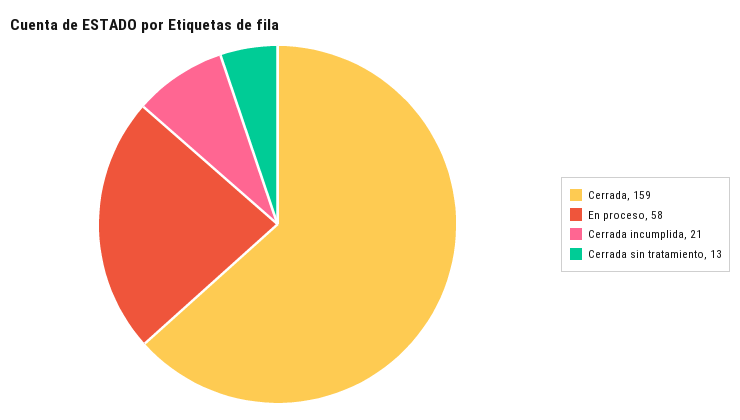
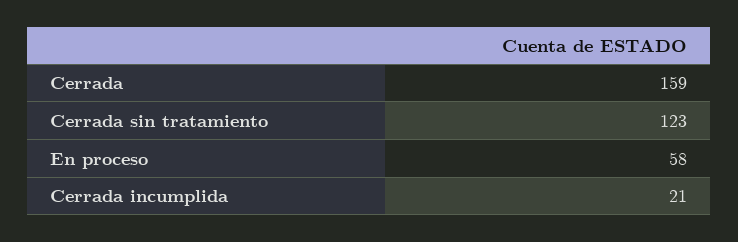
Cerrada sin tratamiento: 13 -> 123

